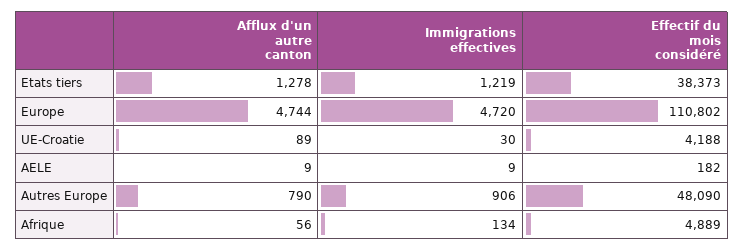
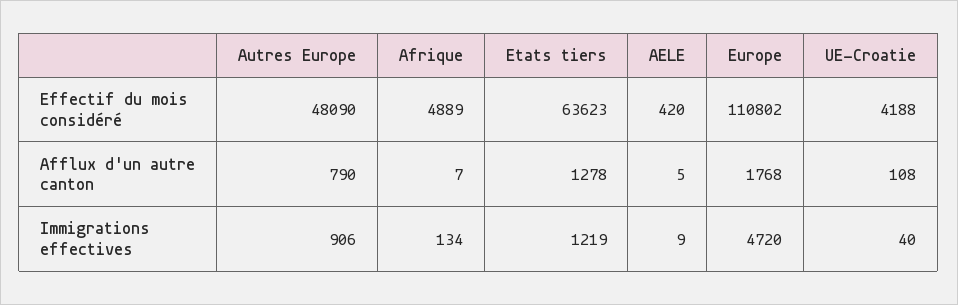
Effectif du mois considéré, Etats tiers: 38373 -> 63623
Afflux d'un autre canton, Europe: 4744 -> 1768
Afflux d'un autre canton, UE-Croatie: 89 -> 108
Immigrations effectives, UE-Croatie: 30 -> 40
Afflux d'un autre canton, AELE: 9 -> 5
Effectif du mois considéré, AELE: 182 -> 420
Afflux d'un autre canton, Afrique: 56 -> 7

